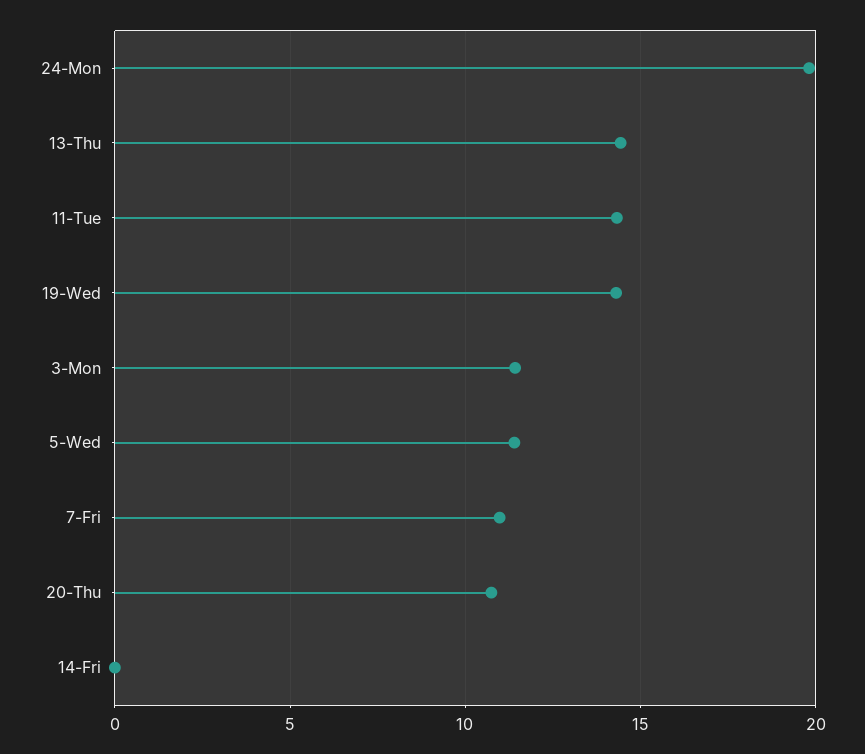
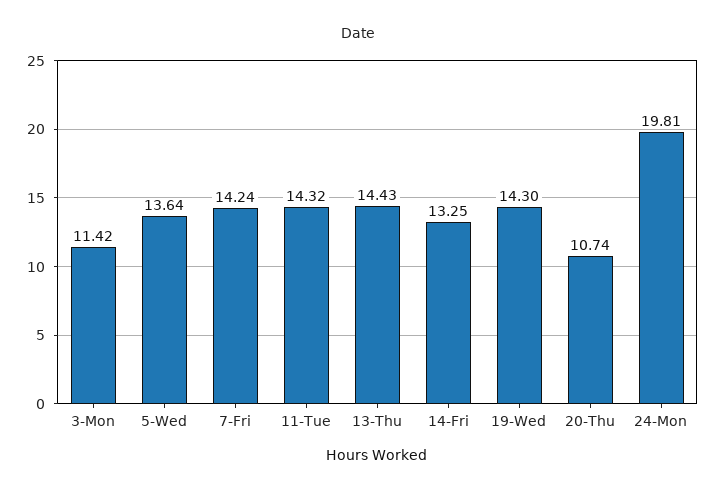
5-Wed: 11.5 -> 13.64
7-Fri: 11 -> 14.24
14-Fri: 0 -> 13.25

